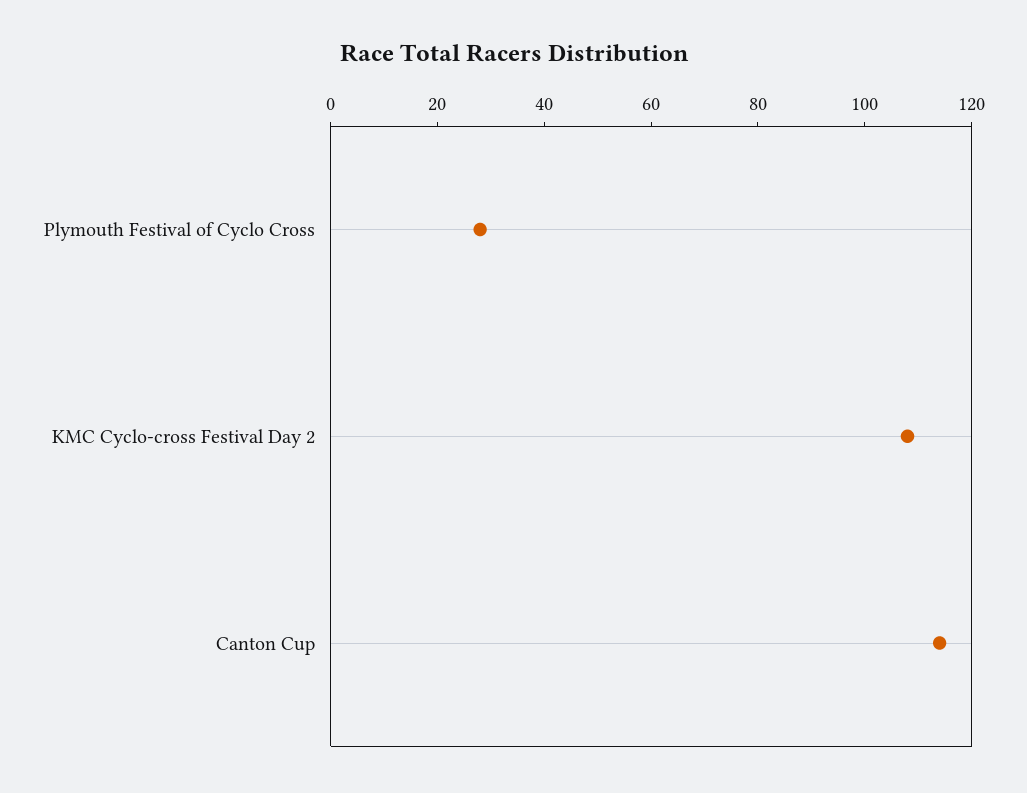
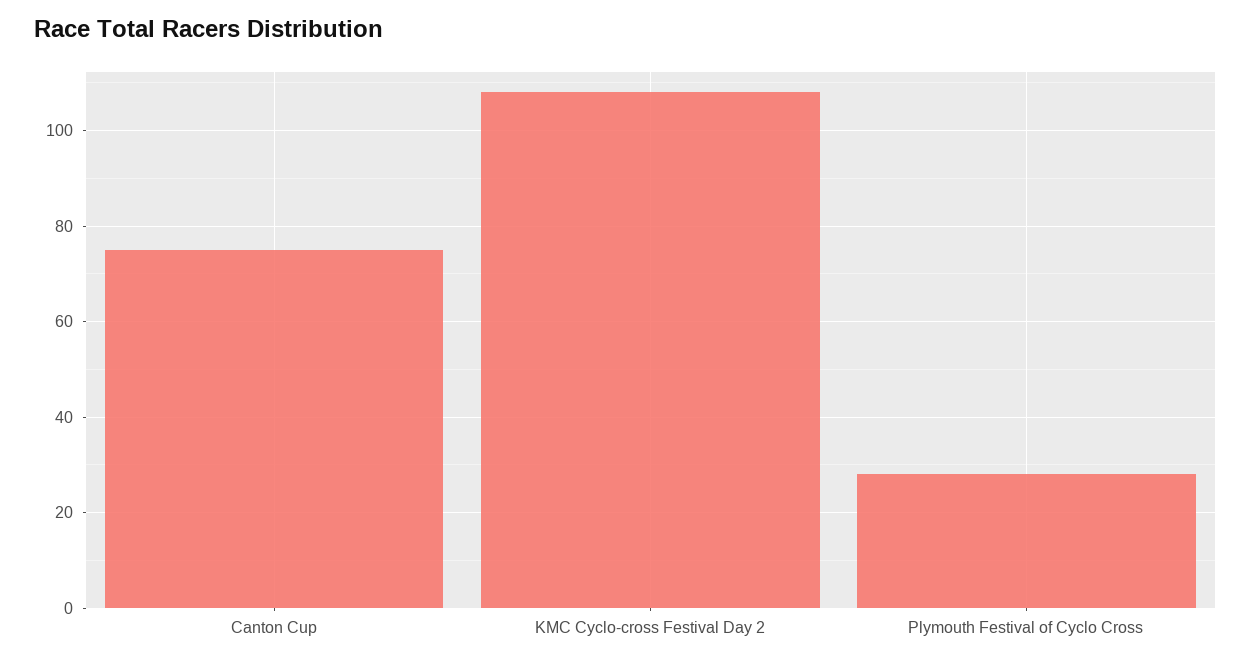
Canton Cup: 115 -> 75

